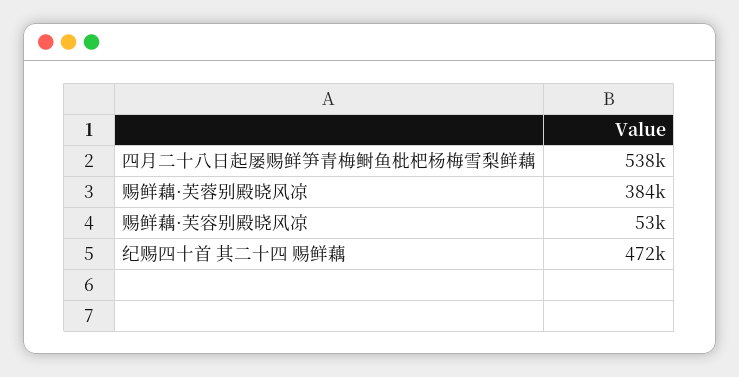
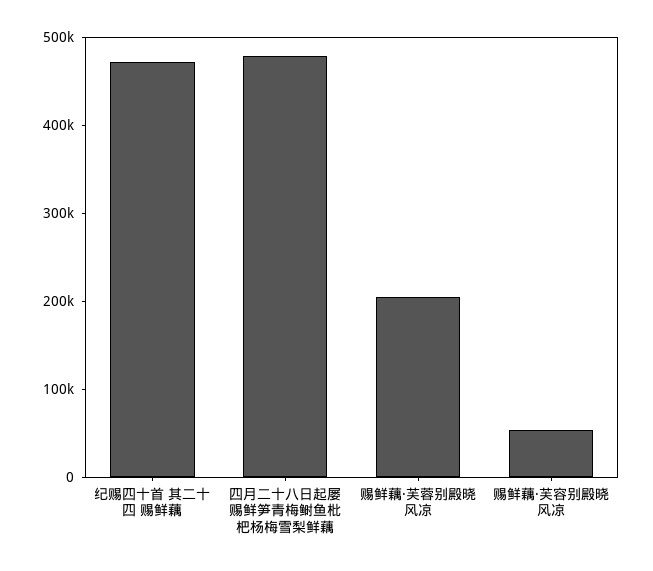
四月二十八日起屡赐鲜笋青梅鲥鱼枇杷杨梅雪梨鲜藕: 538000 -> 480000
赐鲜藕·芙蓉别殿晓风凉: 384000 -> 200000

